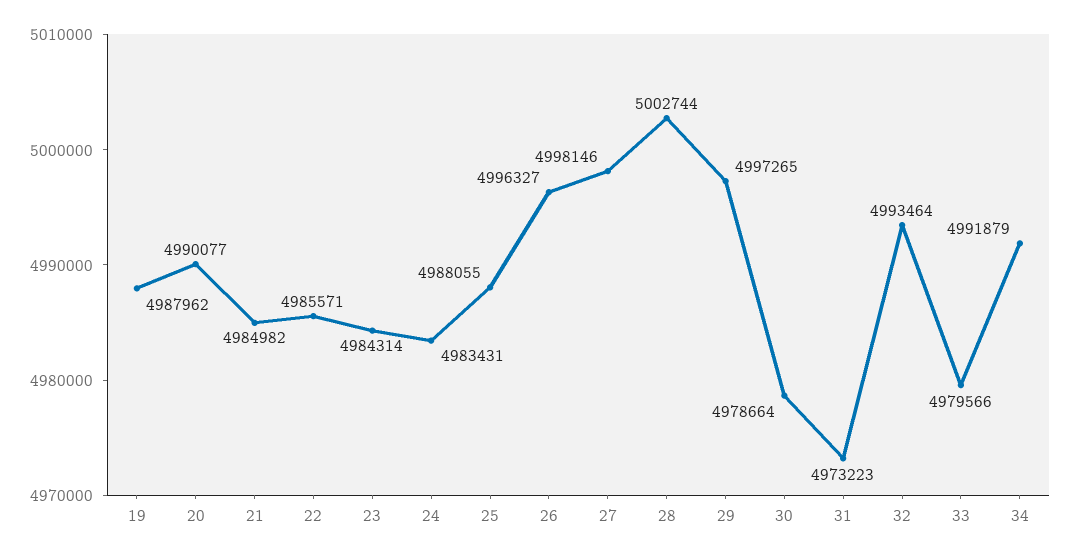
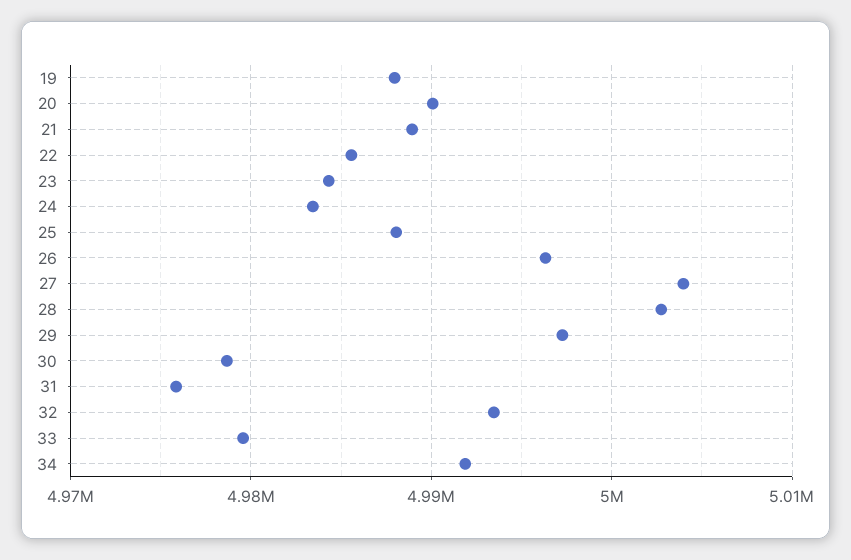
21: 4984982 -> 4989000
27: 4998146 -> 5004000
31: 4973223 -> 4976000

